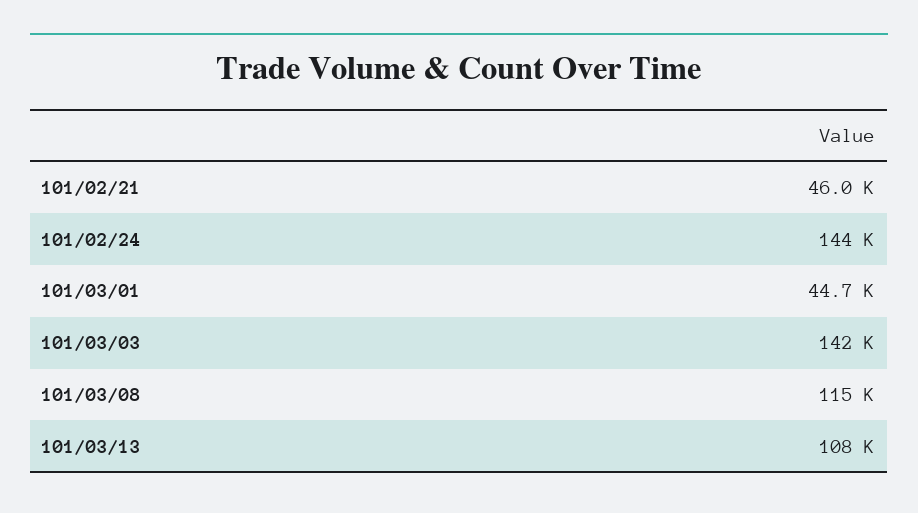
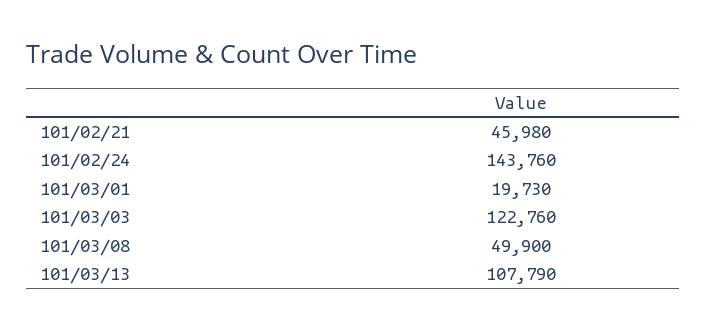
101/03/01: 44700 -> 19730
101/03/03: 142000 -> 122760
101/03/08: 115000 -> 49900

